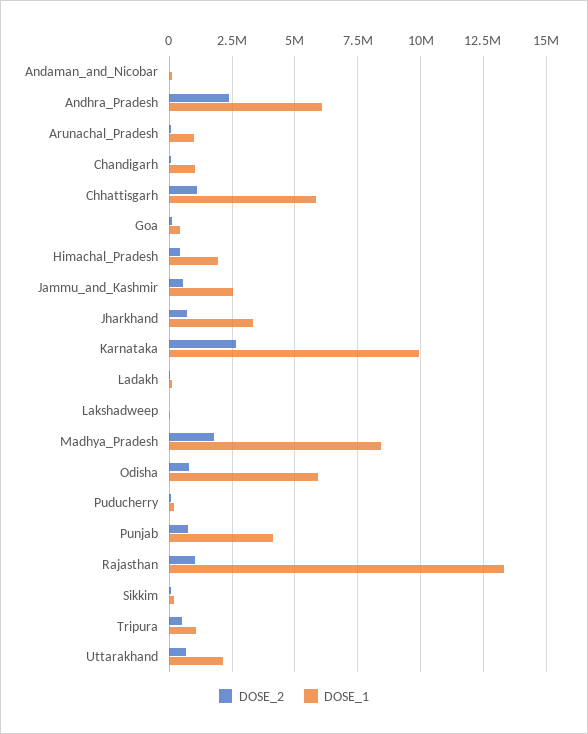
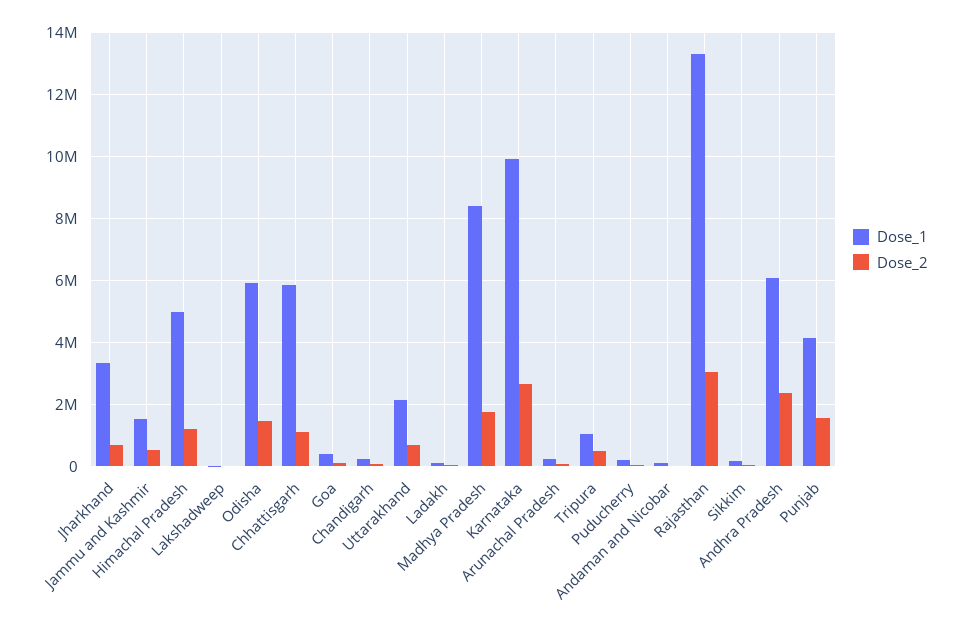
DOSE_1, Arunachal_Pradesh: 1000000 -> 200000
DOSE_1, Chandigarh: 1000000 -> 200000
DOSE_2, Himachal_Pradesh: 500000 -> 1200000
DOSE_1, Himachal_Pradesh: 2000000 -> 5000000
DOSE_1, Jammu_and_Kashmir: 2500000 -> 1600000
DOSE_2, Odisha: 750000 -> 1400000
DOSE_2, Punjab: 750000 -> 1600000
DOSE_2, Rajasthan: 1000000 -> 3000000

